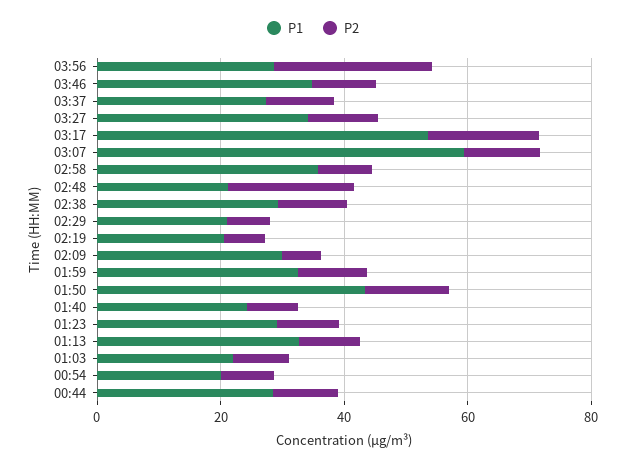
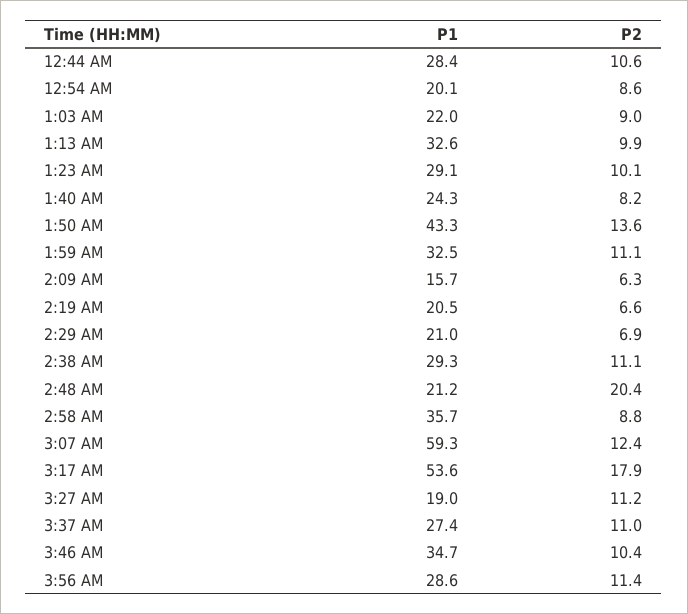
P2, 03:56: 25 -> 11.4
P1, 03:27: 35 -> 19
P1, 02:09: 30 -> 15.7

